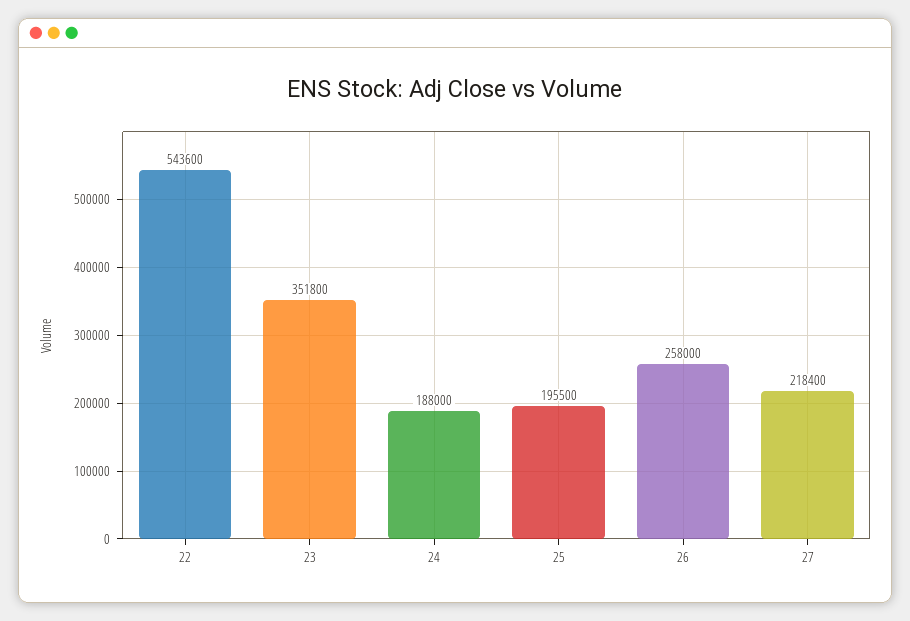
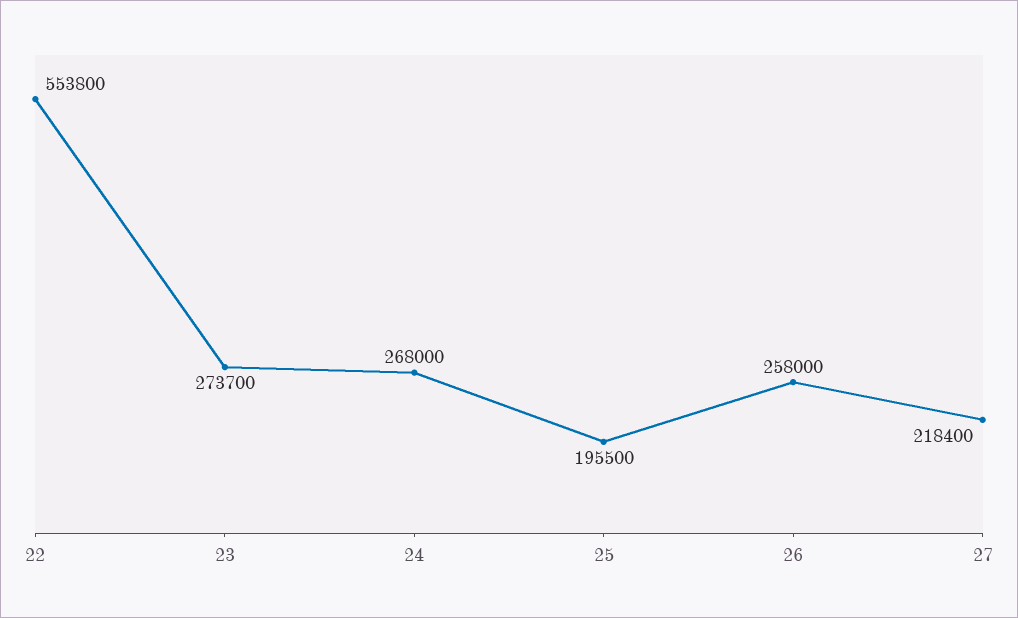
22: 543600 -> 553800
23: 351800 -> 273700
24: 188000 -> 268000

